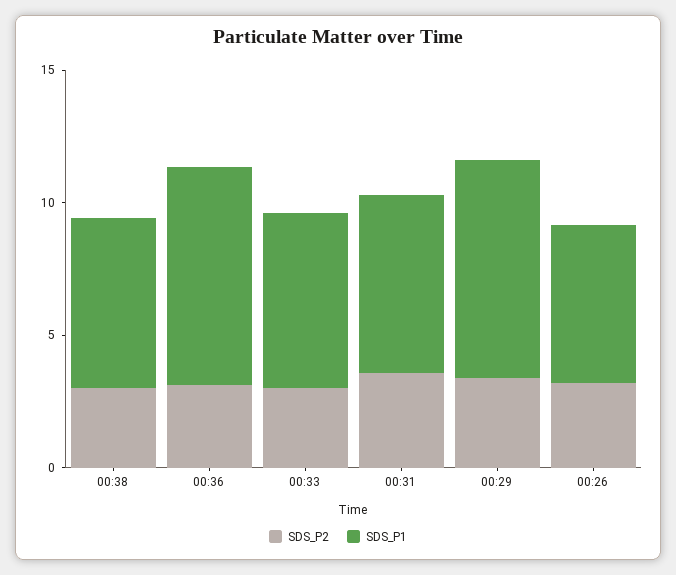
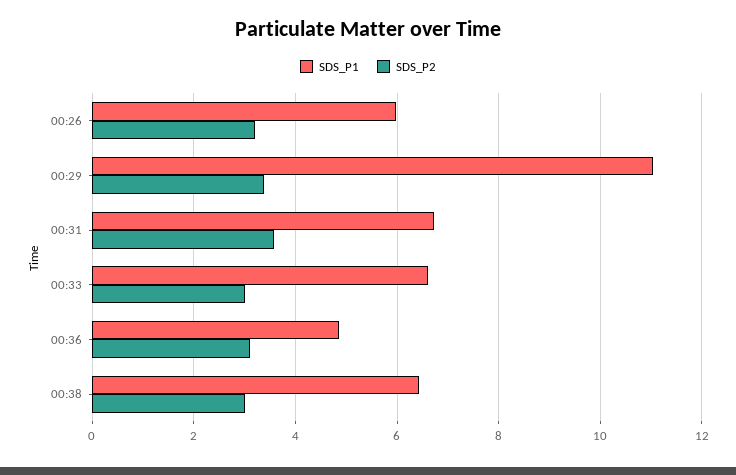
SDS_P1, 00:36: 8 -> 4.8
SDS_P1, 00:29: 8 -> 11

